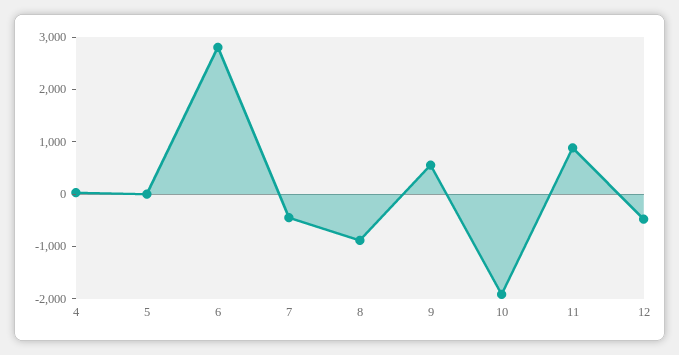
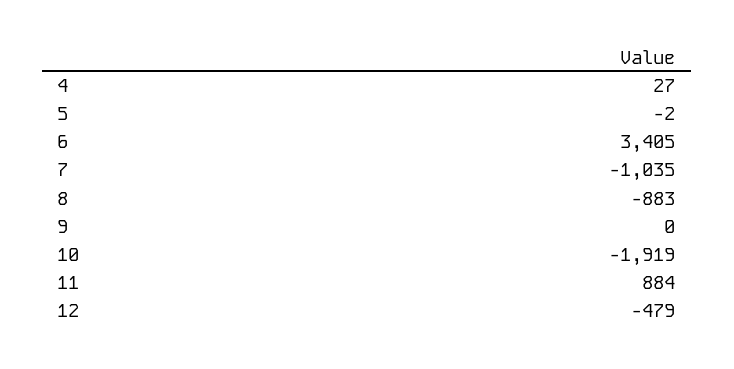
6: 2800 -> 3405
7: -400 -> -1035
9: 600 -> 0

